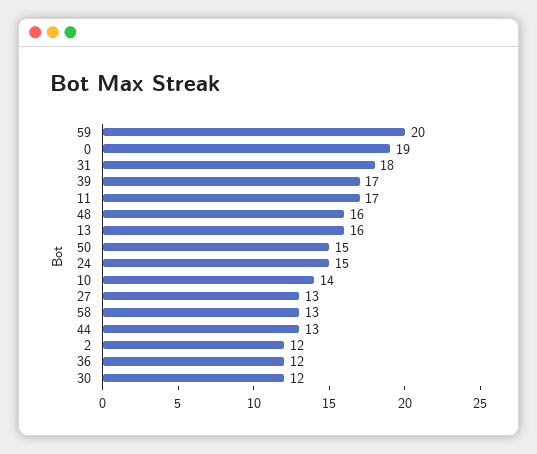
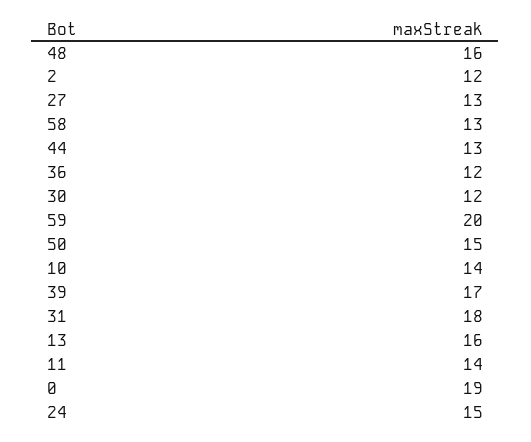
11: 17 -> 14

